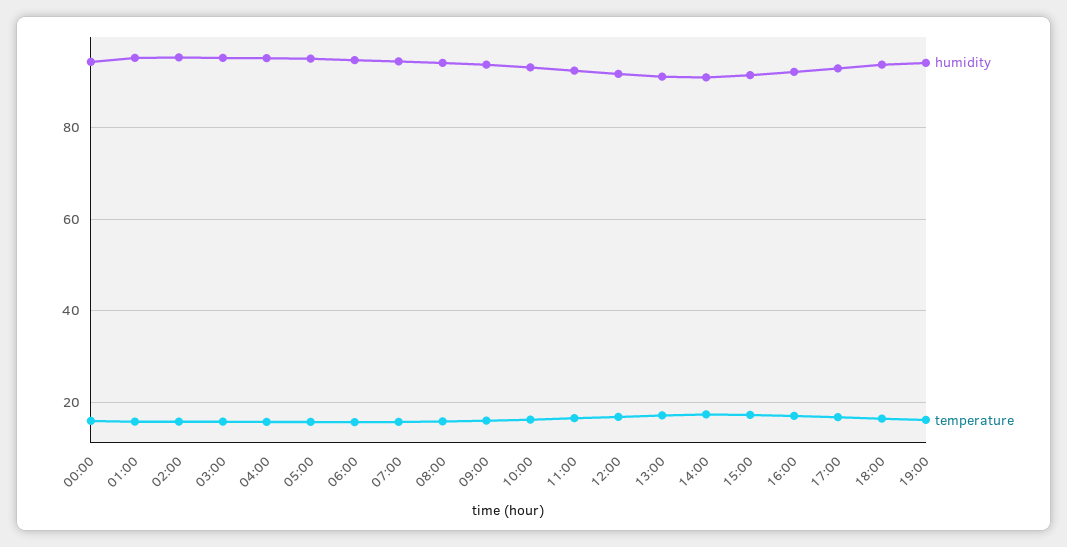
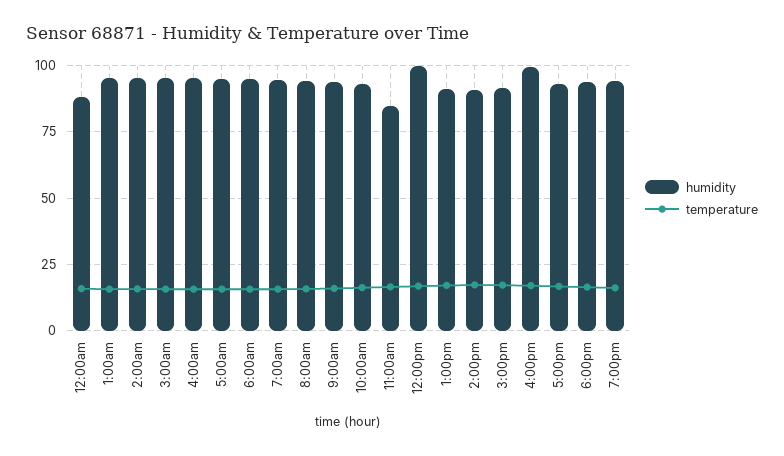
humidity, 00:00: 94 -> 87.5
humidity, 11:00: 92 -> 85
humidity, 12:00: 92 -> 100
humidity, 16:00: 92 -> 100

